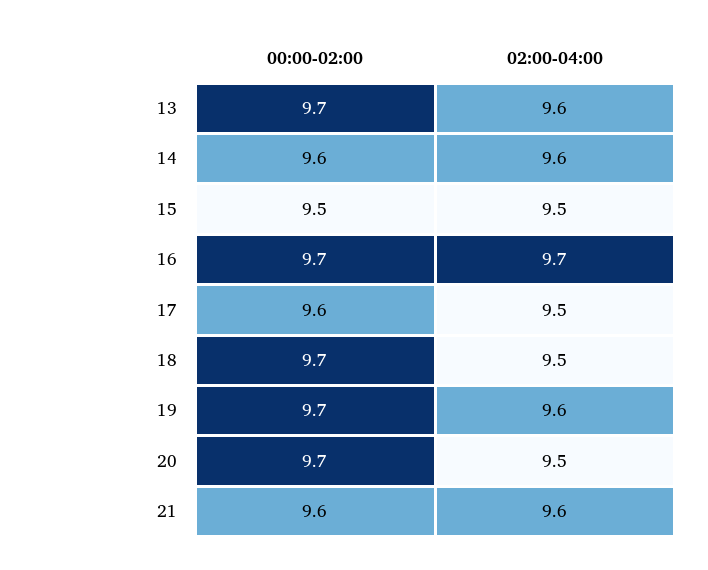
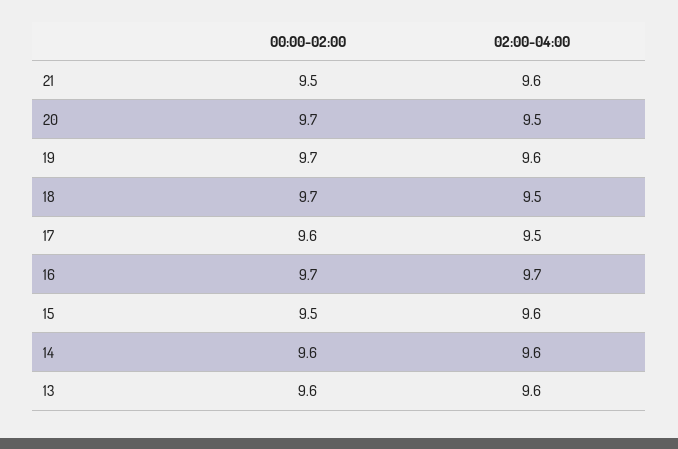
00:00-02:00, 13: 9.7 -> 9.6
02:00-04:00, 15: 9.5 -> 9.6
00:00-02:00, 21: 9.6 -> 9.5

